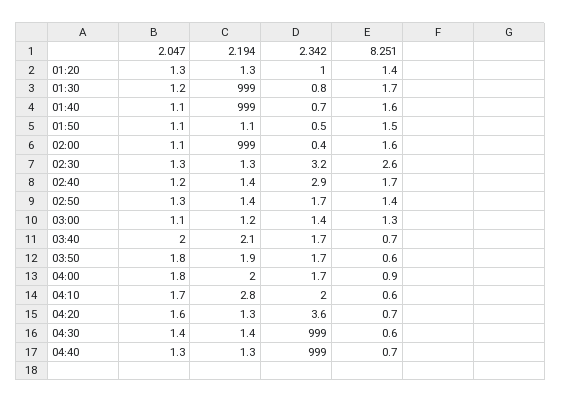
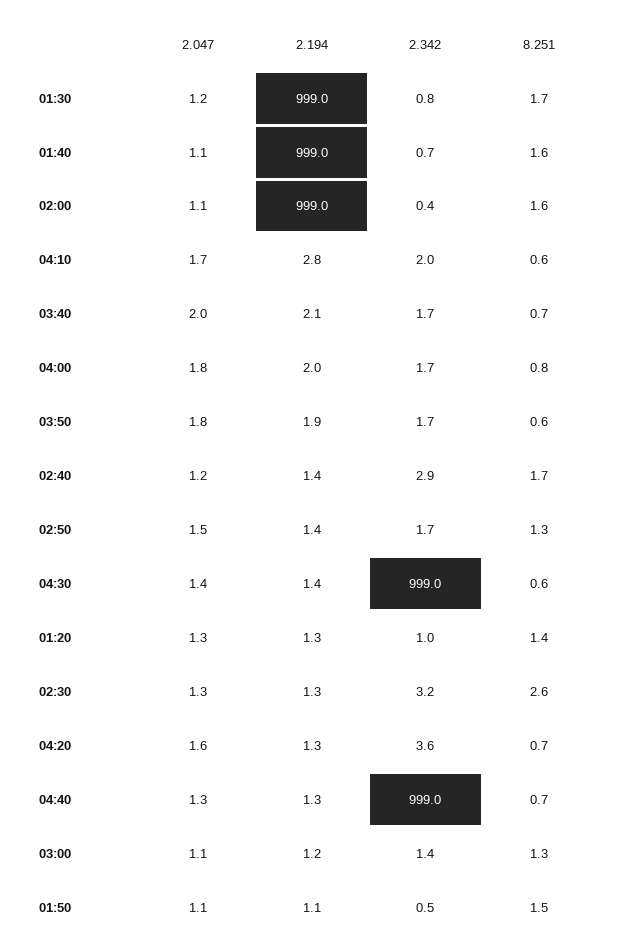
2.047, 02:50: 1.3 -> 1.5
8.251, 02:50: 1.4 -> 1.3
8.251, 04:00: 0.9 -> 0.8

